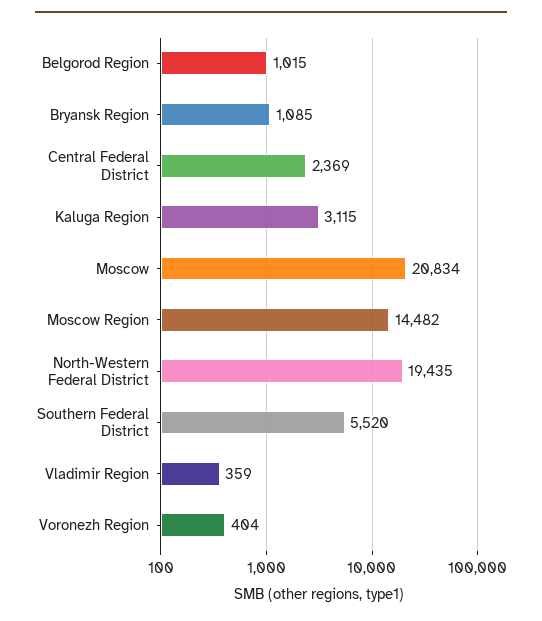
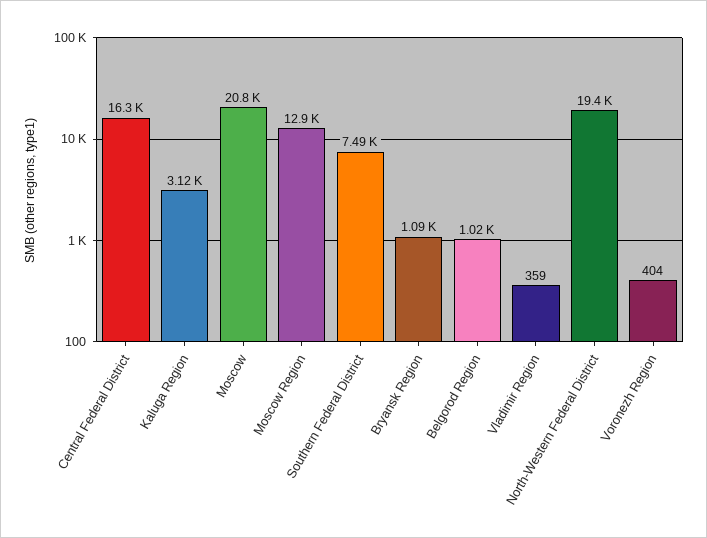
Central Federal District: 2369 -> 16300
Moscow Region: 14482 -> 12900
Southern Federal District: 5520 -> 7490

